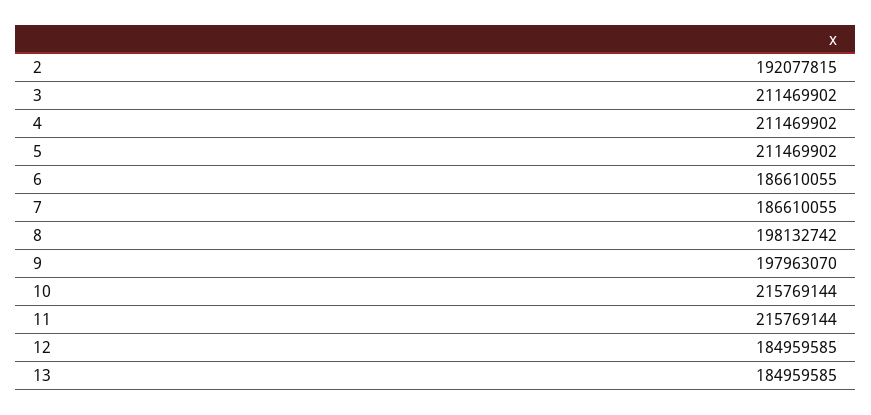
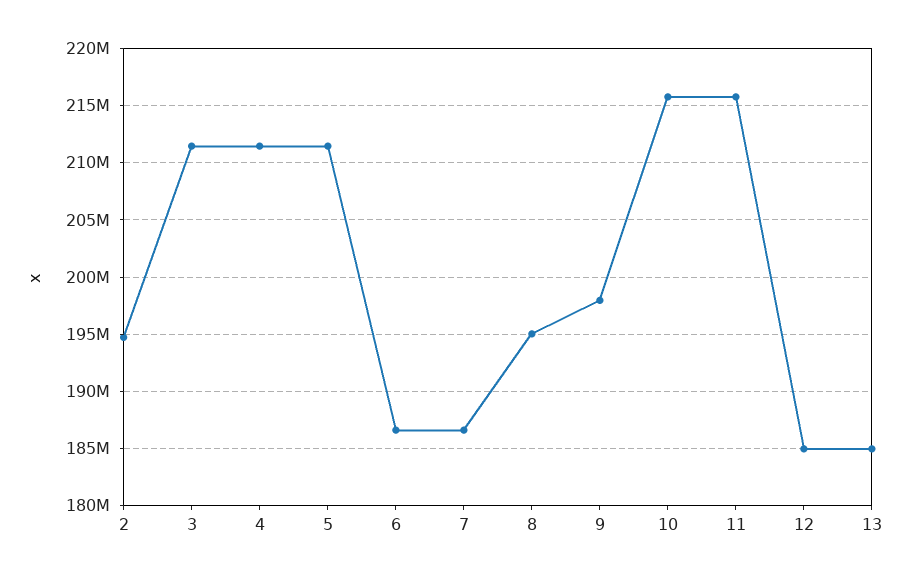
2: 192077815 -> 195000000
8: 198132742 -> 195000000

